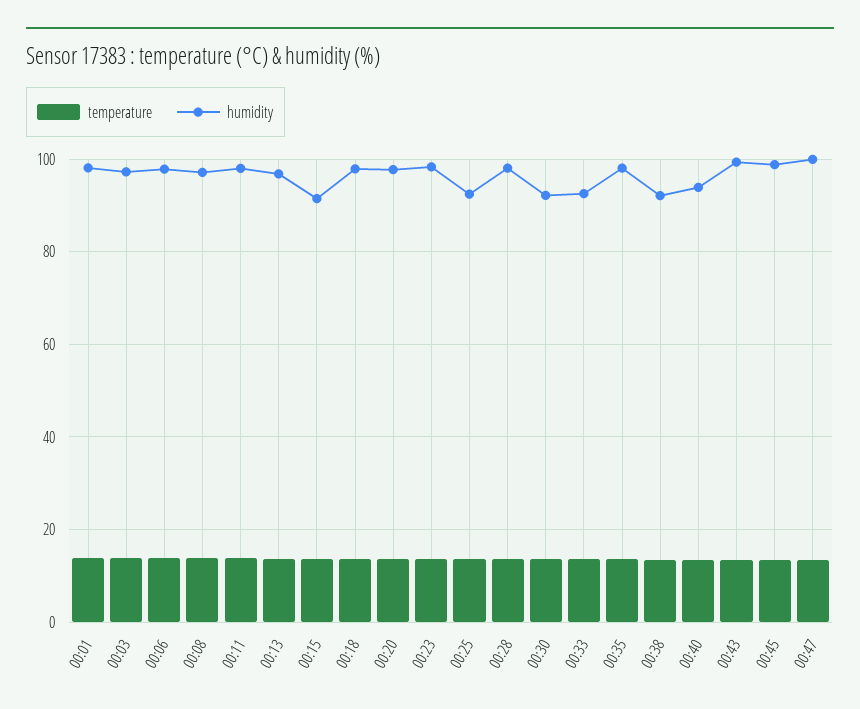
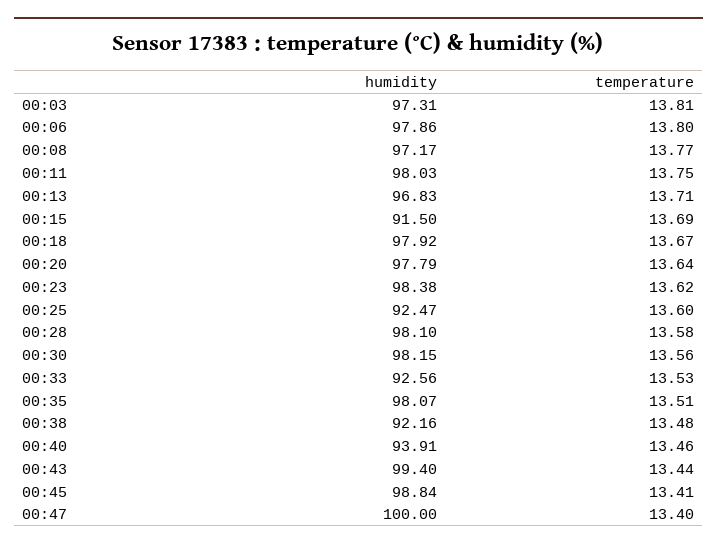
temperature, 00:01: 14 -> none
humidity, 00:01: 98 -> none
humidity, 00:30: 92 -> 98.15

